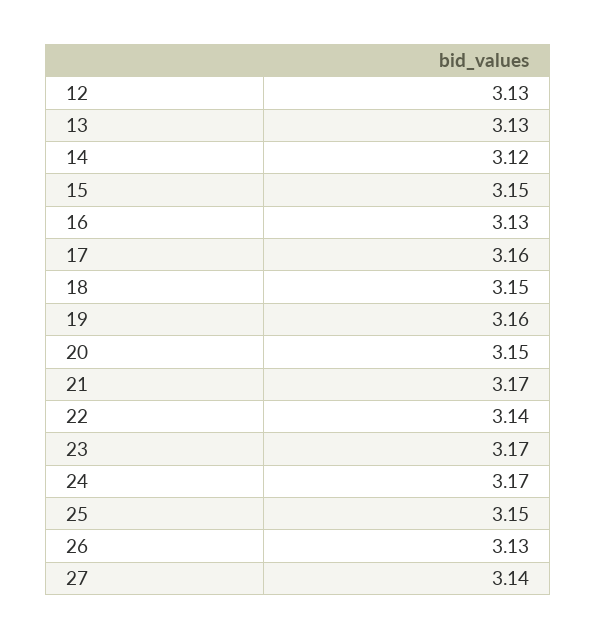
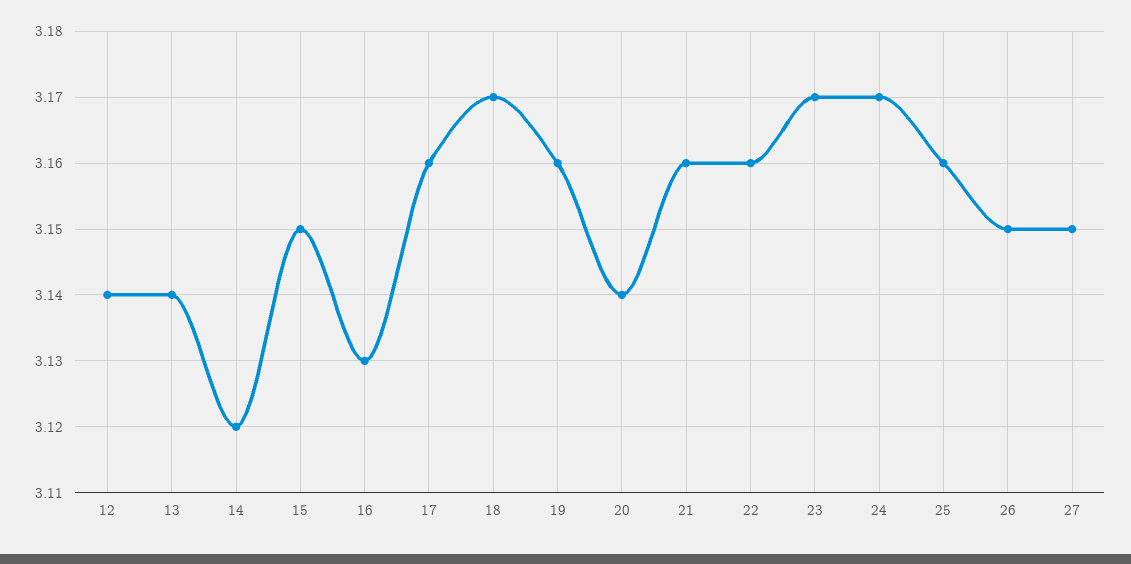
12: 3.13 -> 3.14
13: 3.13 -> 3.14
18: 3.15 -> 3.17
20: 3.15 -> 3.14
21: 3.17 -> 3.16
22: 3.14 -> 3.16
25: 3.15 -> 3.16
26: 3.13 -> 3.15
27: 3.14 -> 3.15

